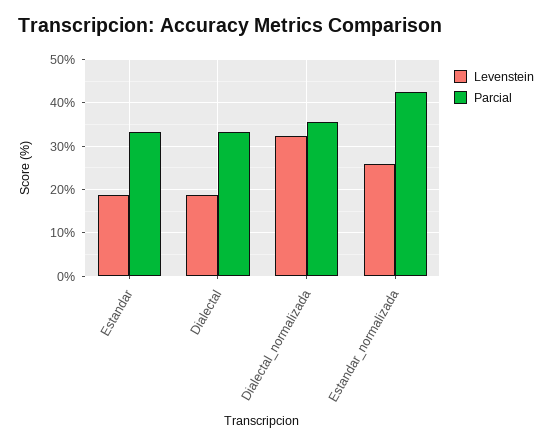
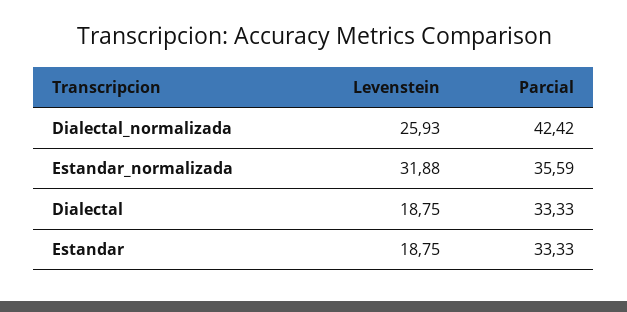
Levenstein, Dialectal_normalizada: 32 -> 25.93
Parcial, Dialectal_normalizada: 36 -> 42.42
Levenstein, Estandar_normalizada: 26 -> 31.88
Parcial, Estandar_normalizada: 42 -> 35.59

